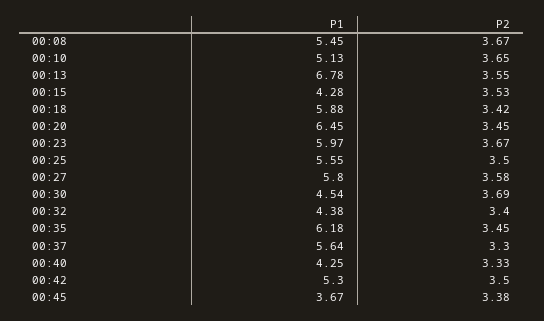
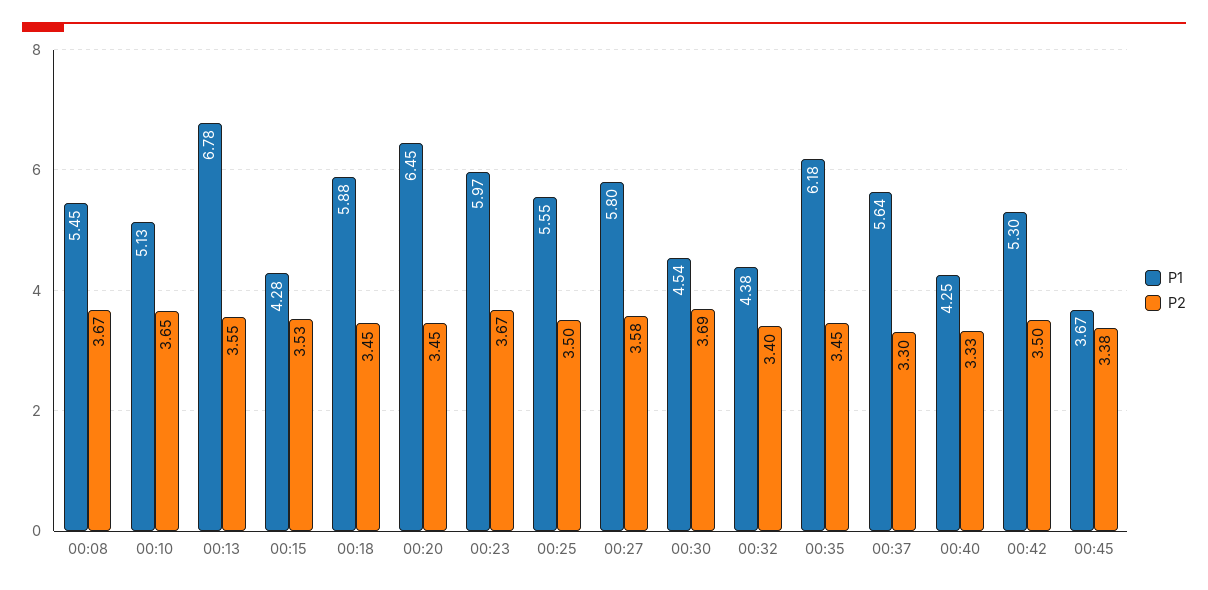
P2, 00:18: 3.42 -> 3.45

